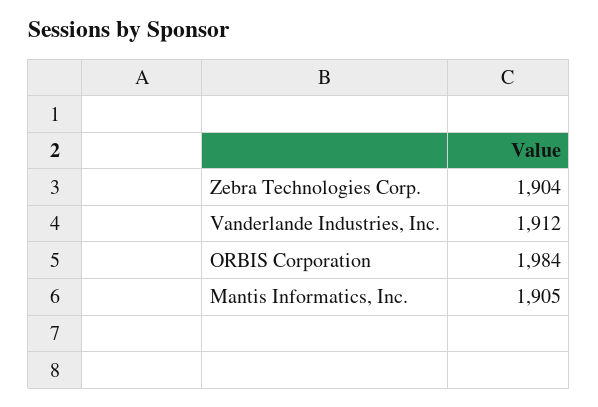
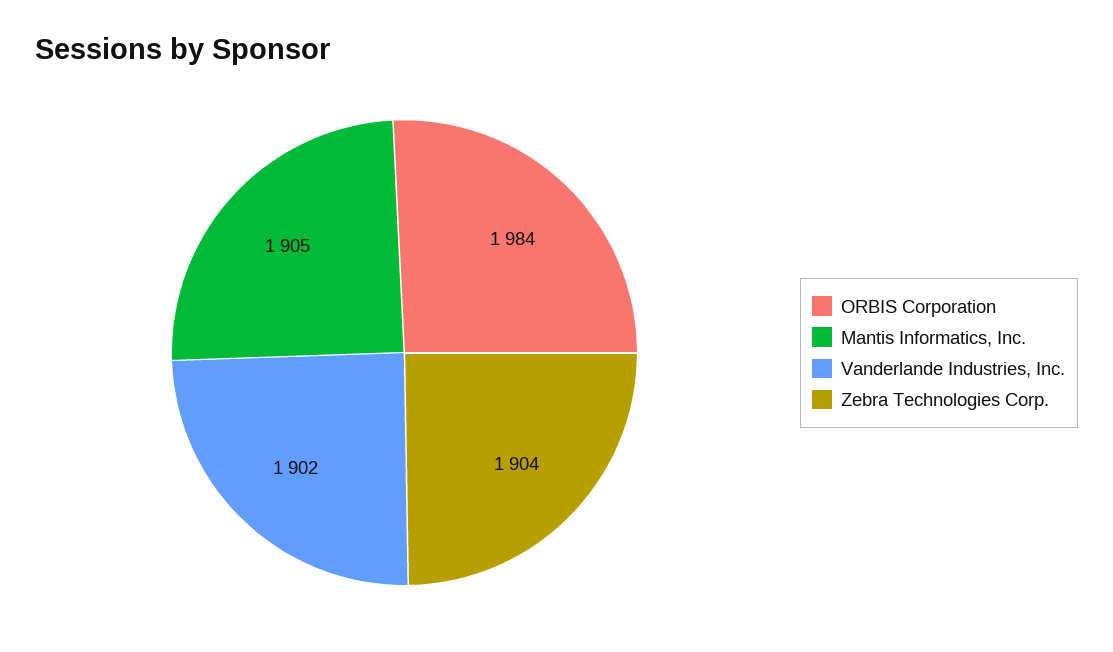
Vanderlande Industries, Inc.: 1912 -> 1902

